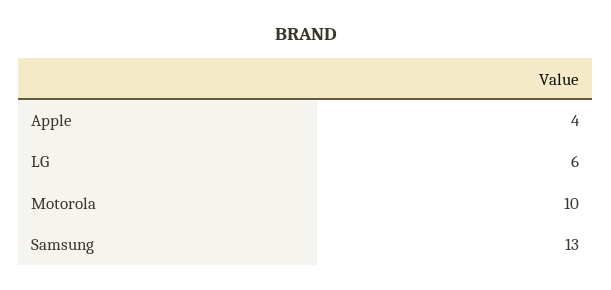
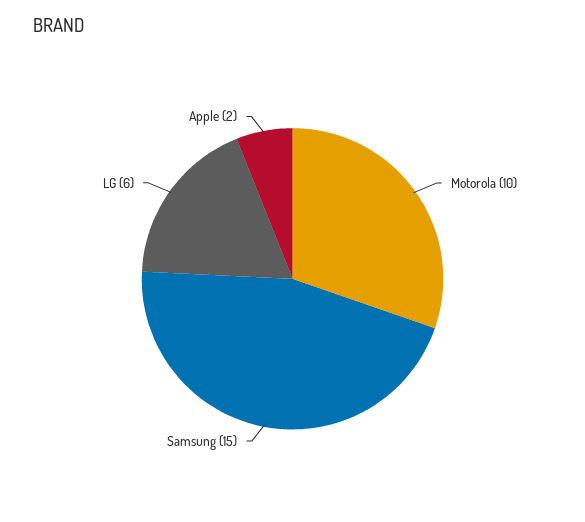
Apple: 4 -> 2
Samsung: 13 -> 15

